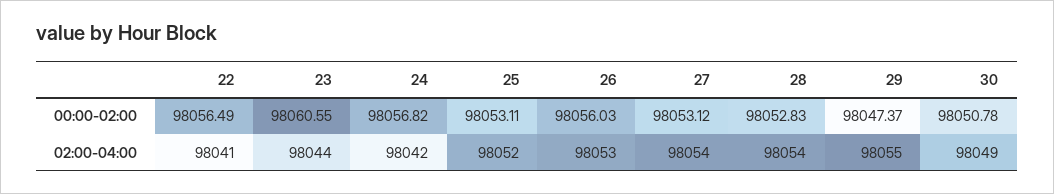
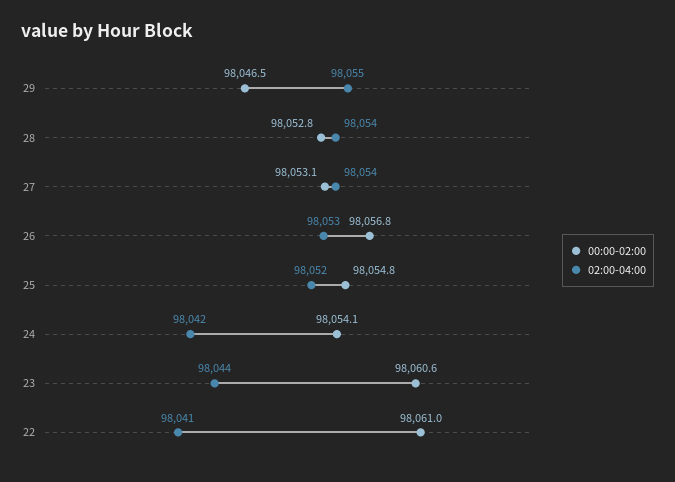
00:00-02:00, 22: 98056.49 -> 98061
00:00-02:00, 24: 98056.82 -> 98054.1
00:00-02:00, 25: 98053.11 -> 98054.8
00:00-02:00, 26: 98056.03 -> 98056.8
00:00-02:00, 29: 98047.37 -> 98046.5
00:00-02:00, 30: 98050.78 -> none
02:00-04:00, 30: 98049 -> none

